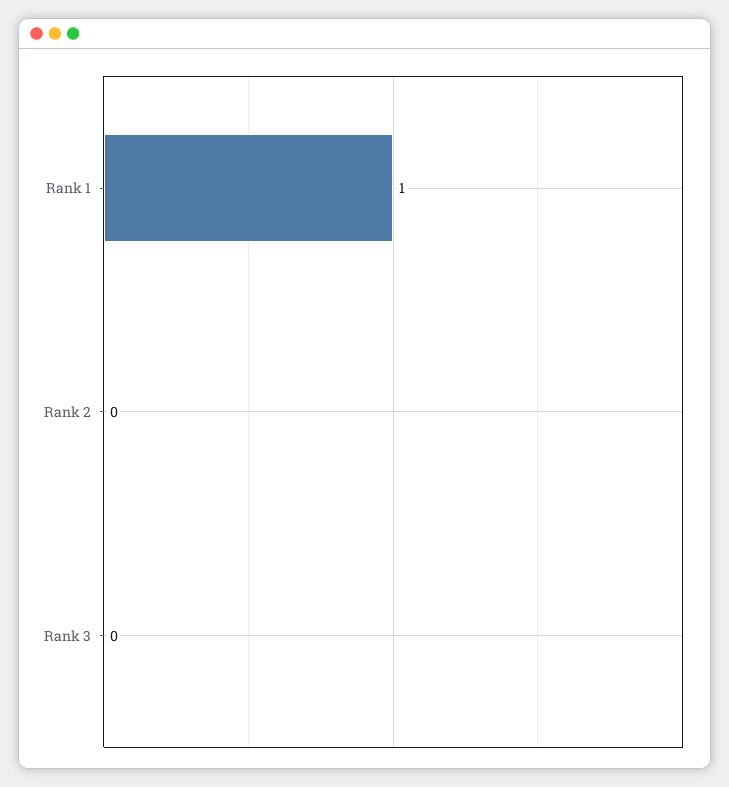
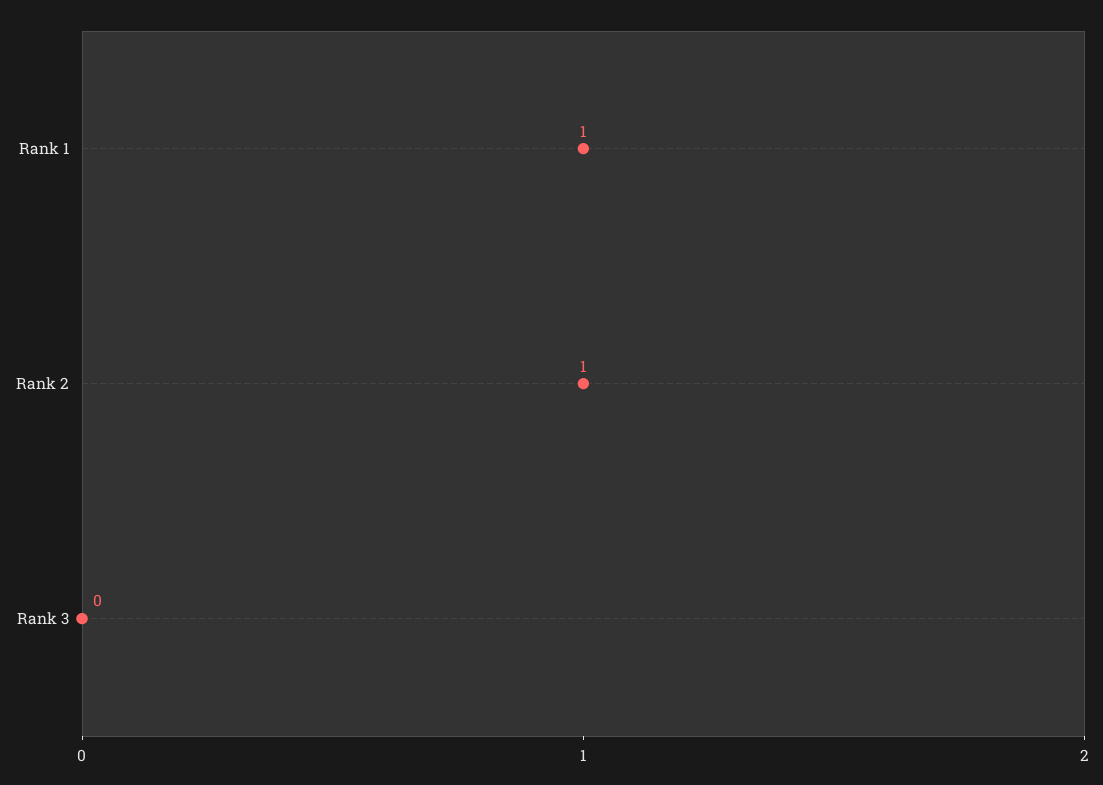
Rank 2: 0 -> 1

